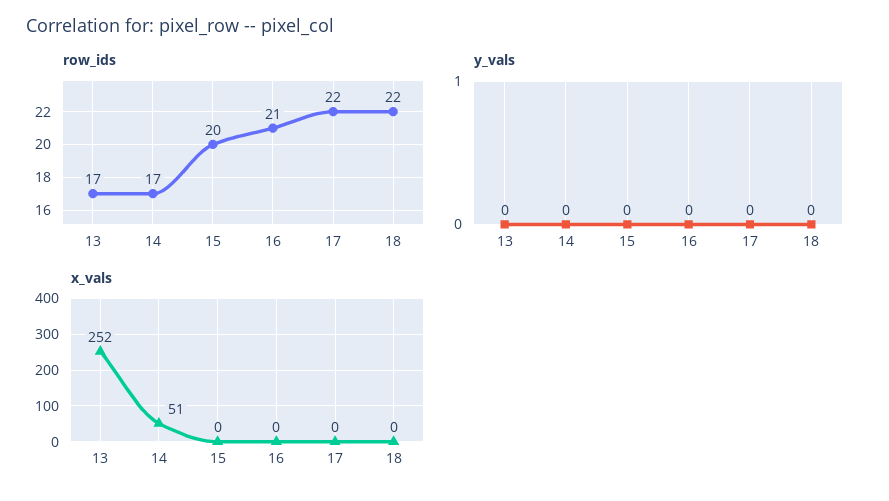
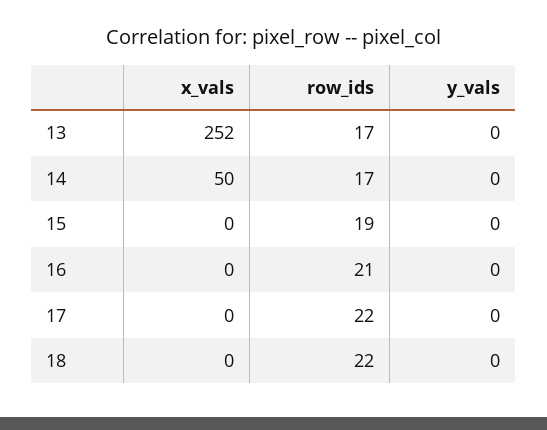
row_ids, 15: 20 -> 19
x_vals, 14: 51 -> 50

